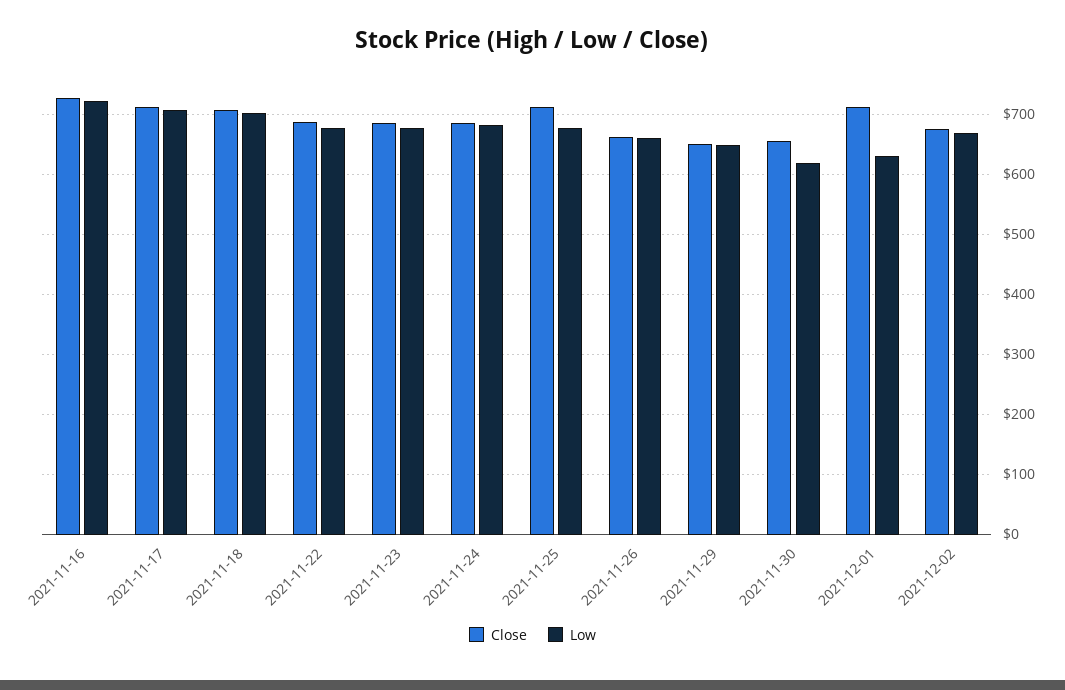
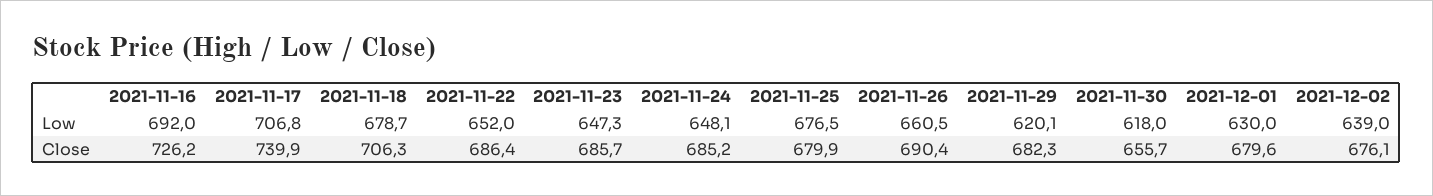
Low, 2021-11-16: 720 -> 692
Close, 2021-11-17: 710 -> 739.9
Low, 2021-11-18: 700 -> 678.7
Low, 2021-11-22: 680 -> 652
Low, 2021-11-23: 680 -> 647.3
Low, 2021-11-24: 680 -> 648.1
Close, 2021-11-25: 710 -> 679.9
Close, 2021-11-26: 660 -> 690.4
Close, 2021-11-29: 650 -> 682.3
Low, 2021-11-29: 650 -> 620.1
Close, 2021-12-01: 710 -> 679.6
Low, 2021-12-02: 670 -> 639

